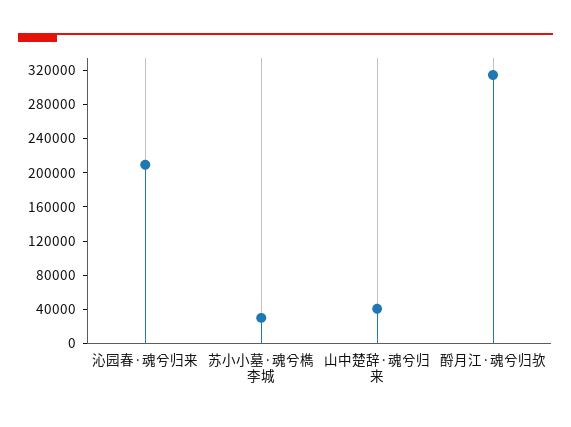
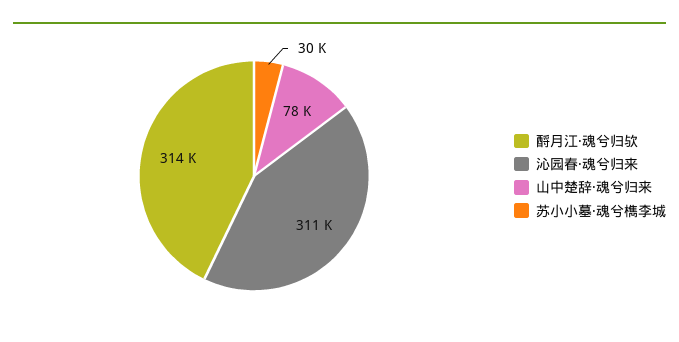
沁园春·魂兮归来: 210000 -> 311000
山中楚辞·魂兮归来: 40000 -> 78000

